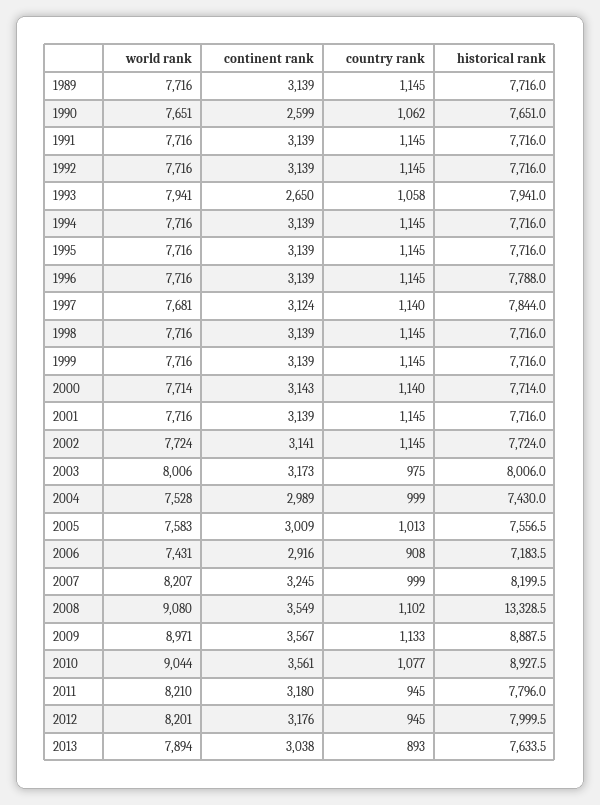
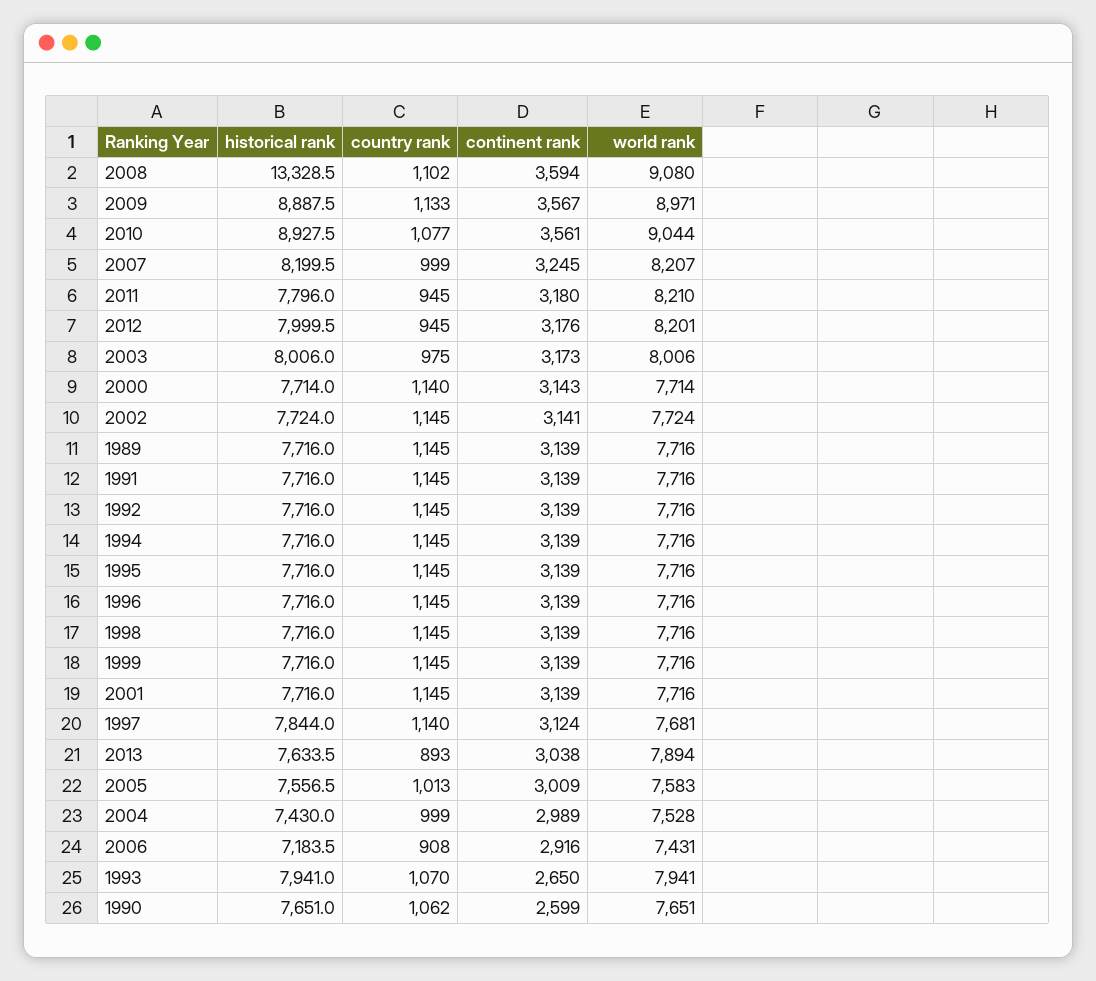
country rank, 1993: 1058 -> 1070
historical rank, 1996: 7788 -> 7716
continent rank, 2008: 3549 -> 3594

